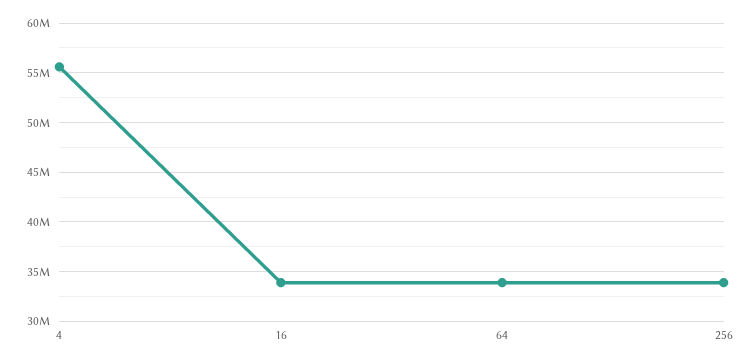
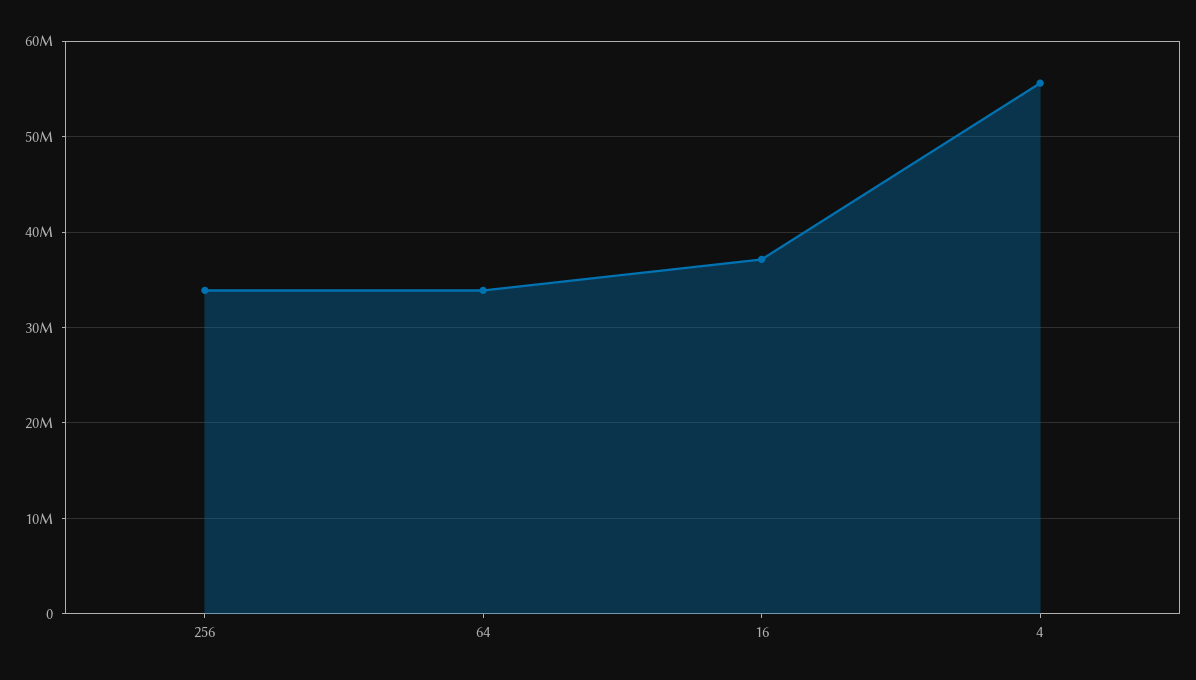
16: 34000000 -> 37000000

